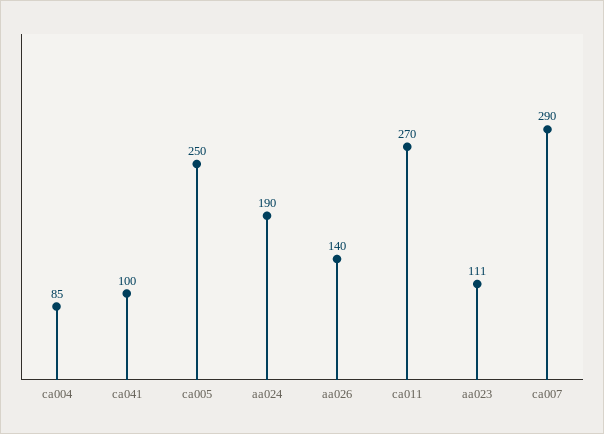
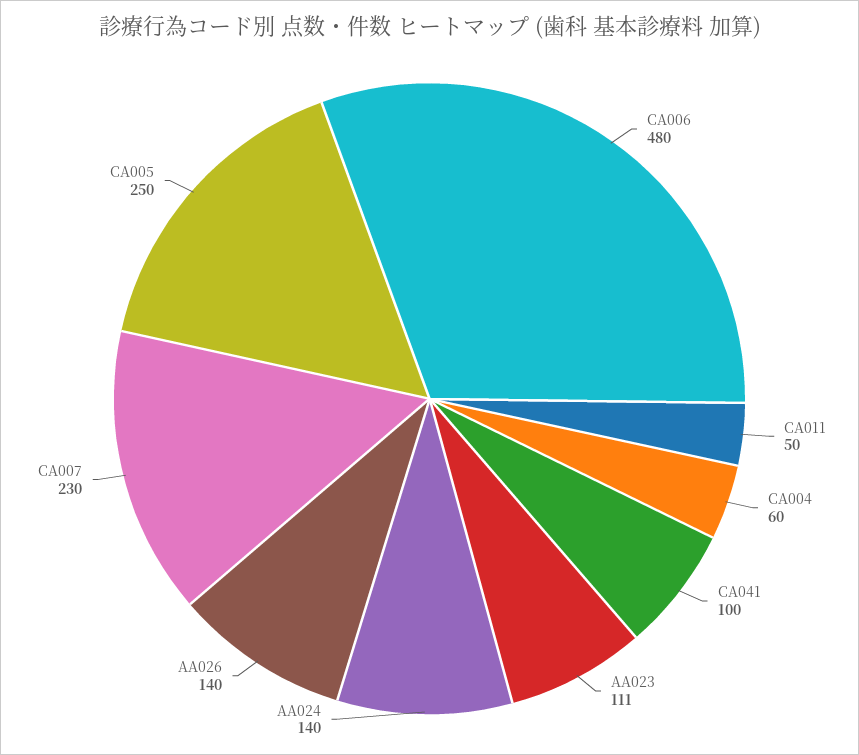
ca004: 85 -> 60
aa024: 190 -> 140
ca011: 270 -> 50
ca007: 290 -> 230
CA006: none -> 480

